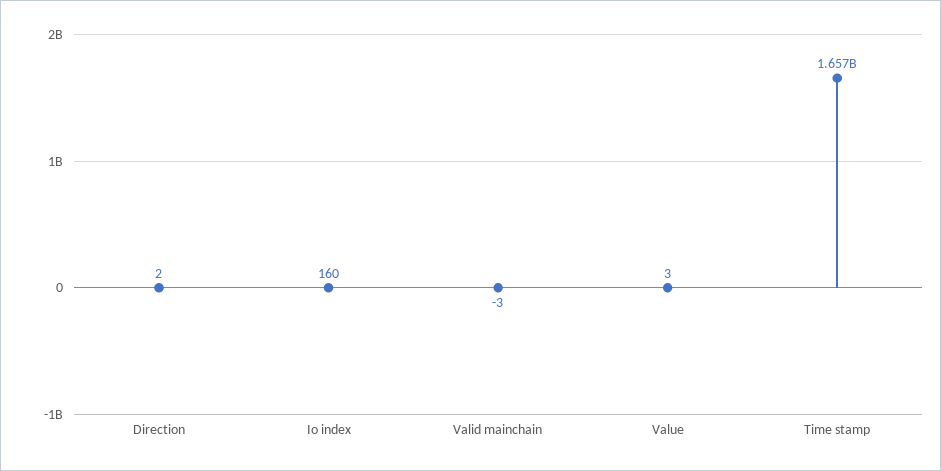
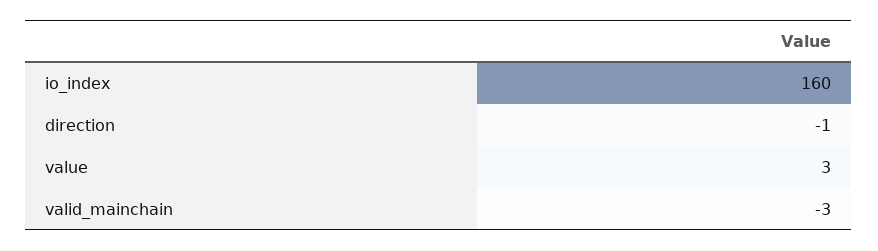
Direction: 2 -> -1
Time stamp: 1657000000 -> none

